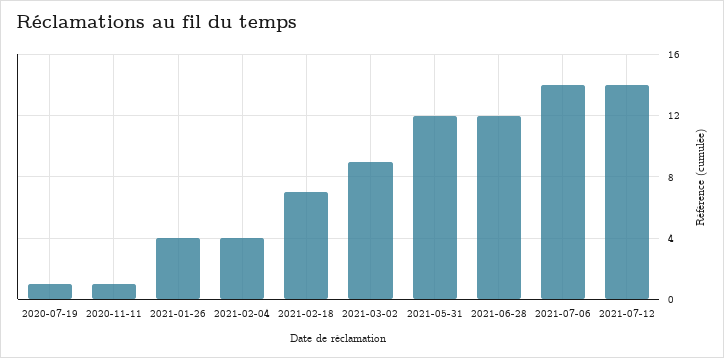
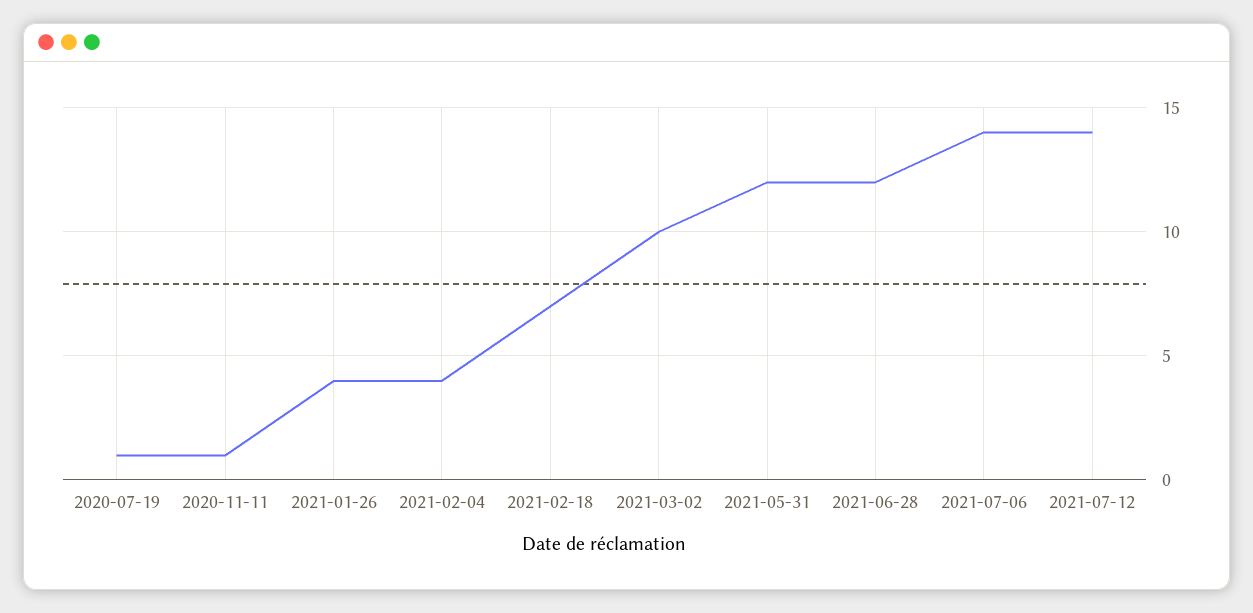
2021-03-02: 9 -> 10

